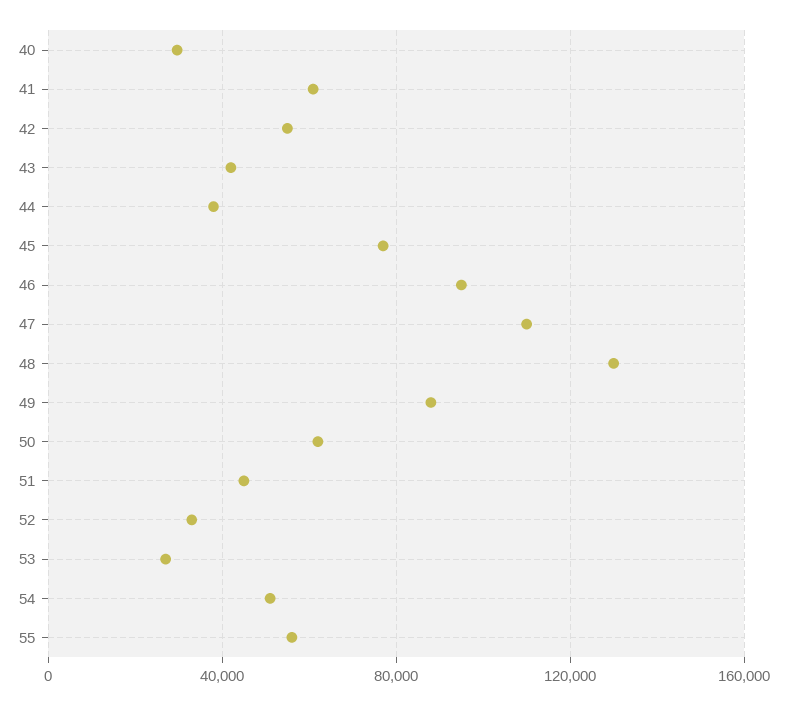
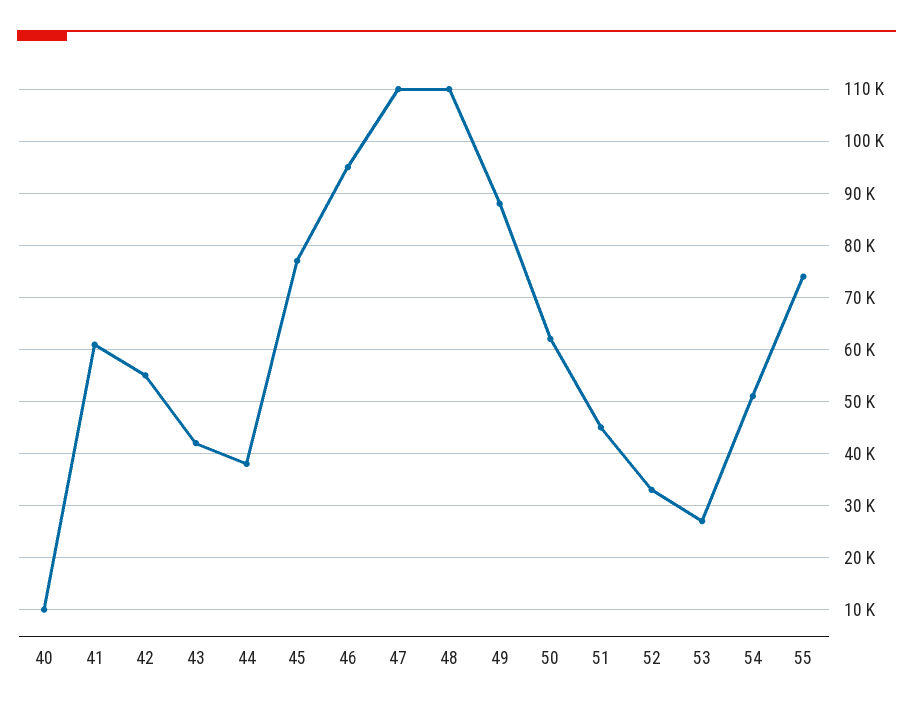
40: 30000 -> 10000
48: 130000 -> 110000
55: 55000 -> 74000

